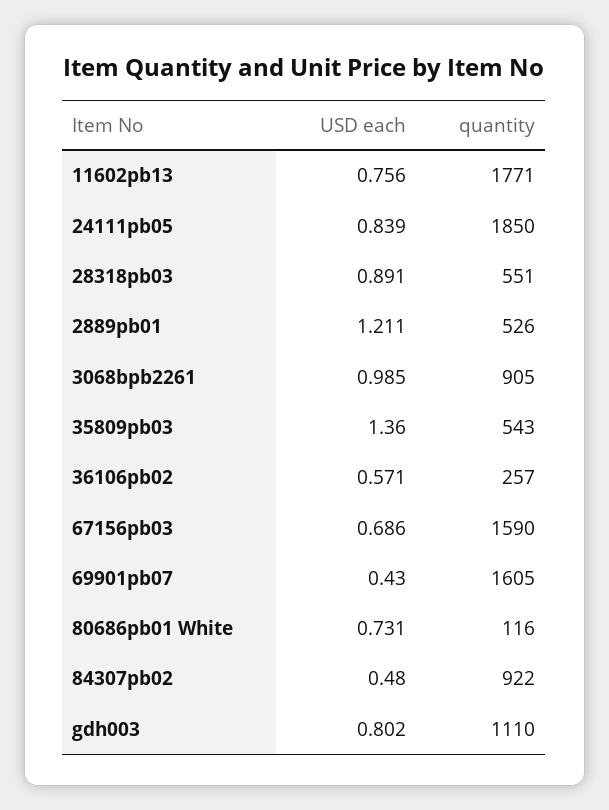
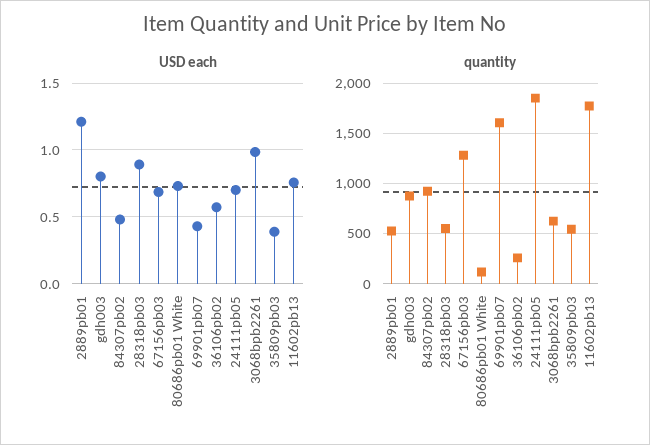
USD each, 24111pb05: 0.839 -> 0.7
quantity, 3068bpb2261: 905 -> 600
USD each, 35809pb03: 1.36 -> 0.4
quantity, 67156pb03: 1590 -> 1300
quantity, gdh003: 1110 -> 900

